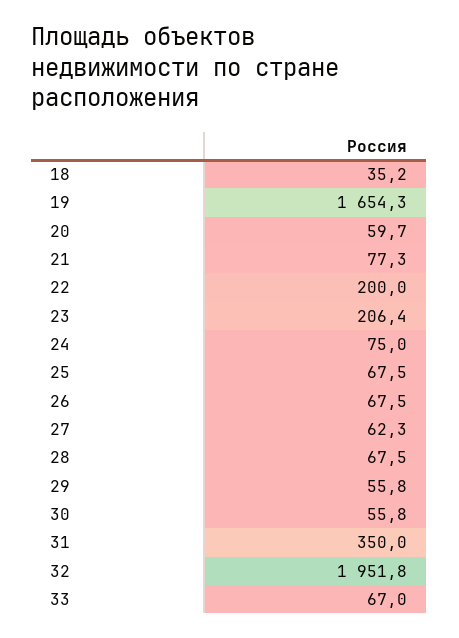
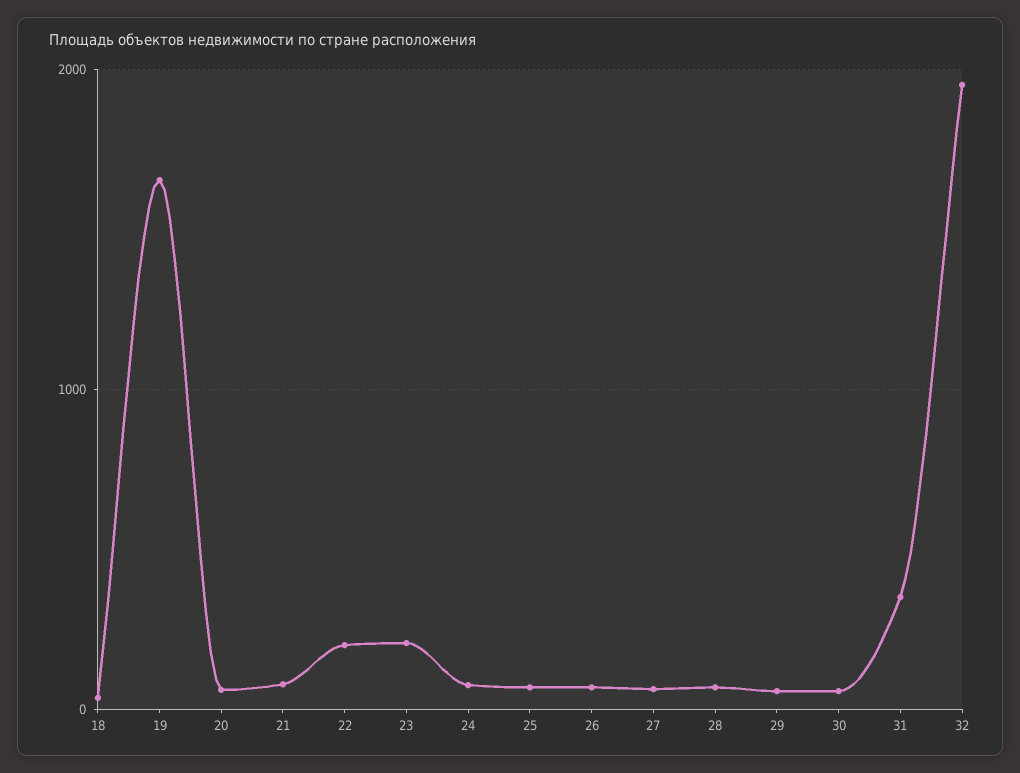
33: 67 -> none

